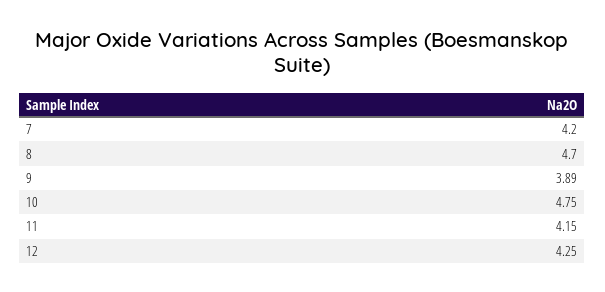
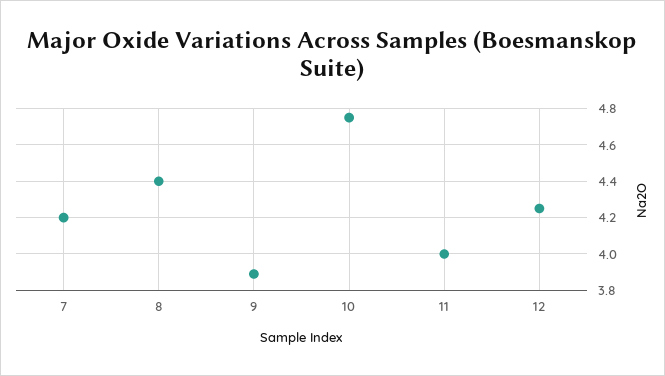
8: 4.7 -> 4.4
11: 4.15 -> 4

